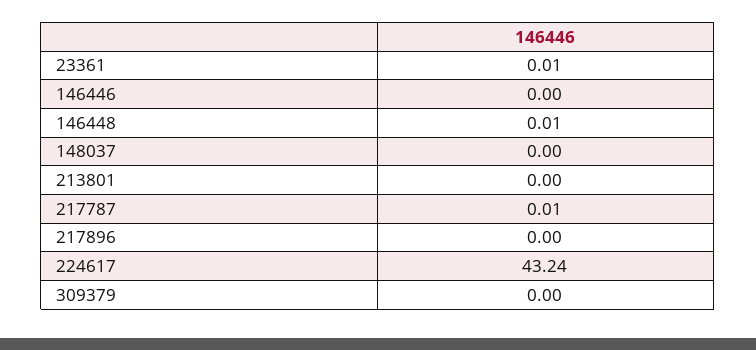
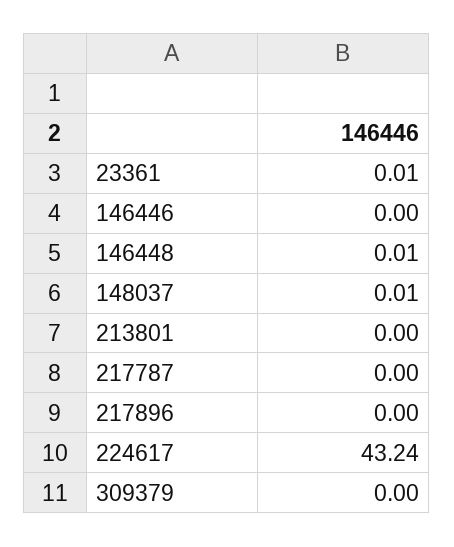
148037: 0 -> 0.01
217787: 0.01 -> 0

